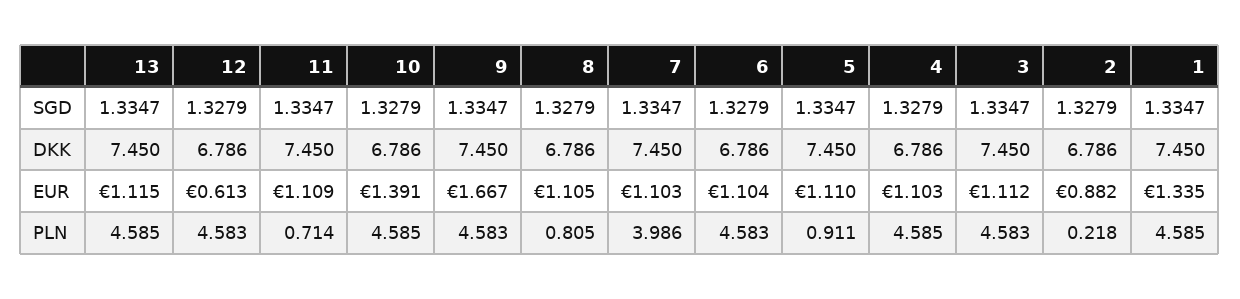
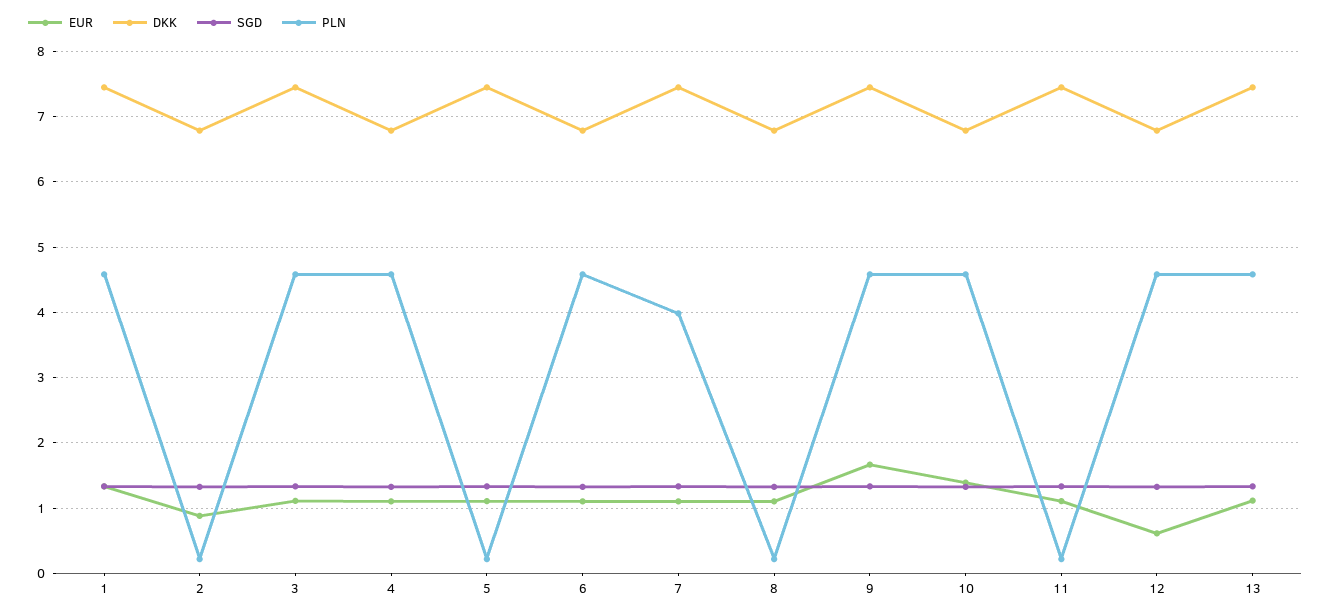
PLN, 11: 0.714 -> 0.2
PLN, 8: 0.805 -> 0.2
PLN, 5: 0.911 -> 0.2

